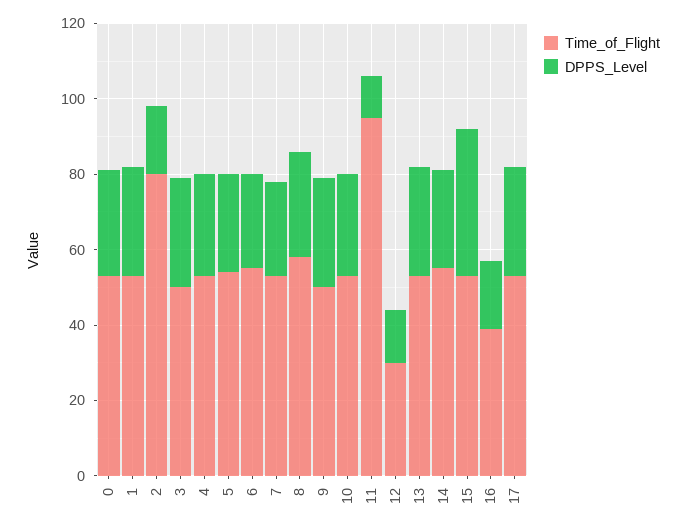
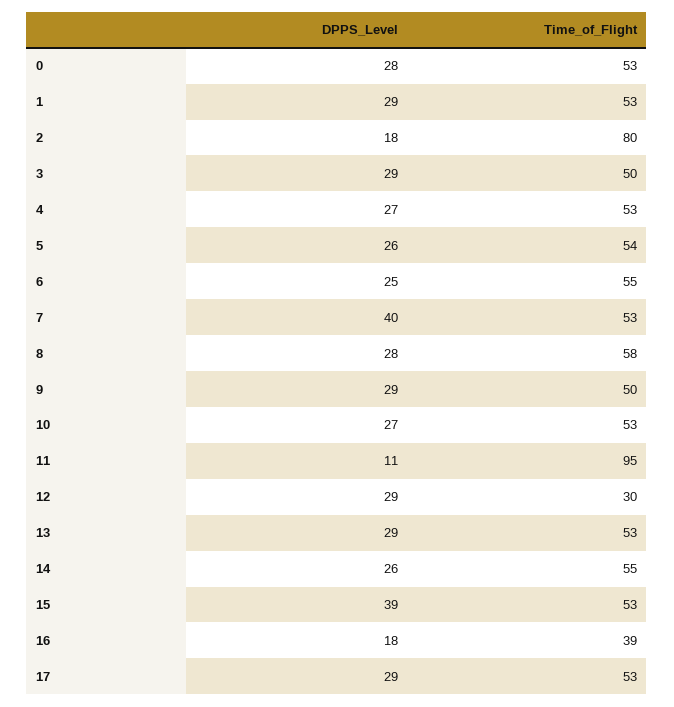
DPPS_Level, 7: 25 -> 40
DPPS_Level, 12: 15 -> 29

